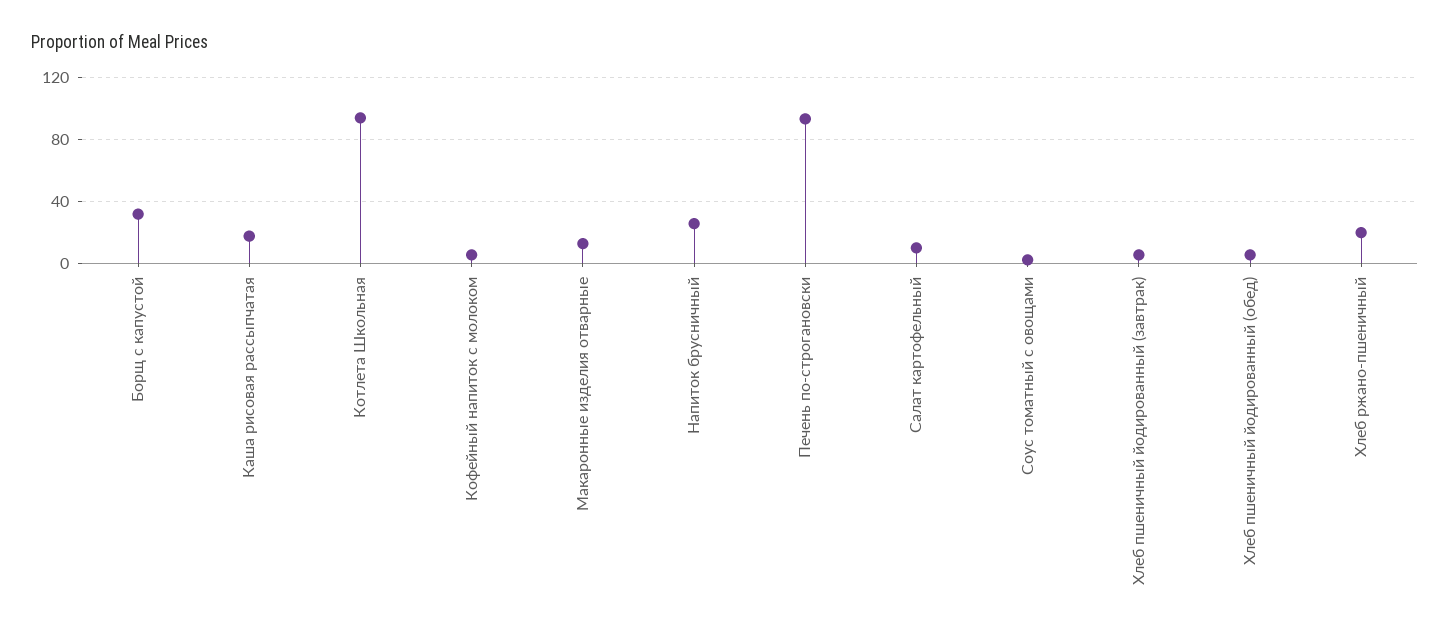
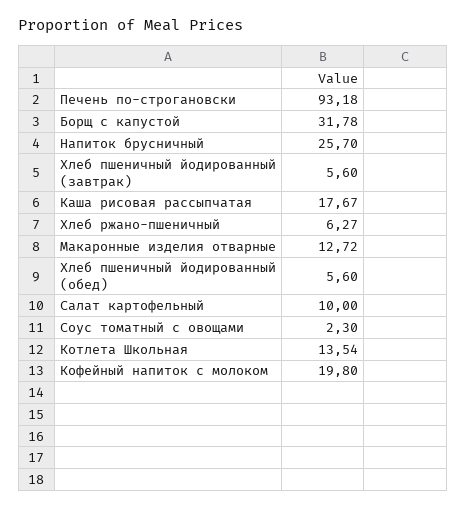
Котлета Школьная: 95 -> 13.54
Кофейный напиток с молоком: 5 -> 19.8
Хлеб ржано-пшеничный: 20 -> 6.27

